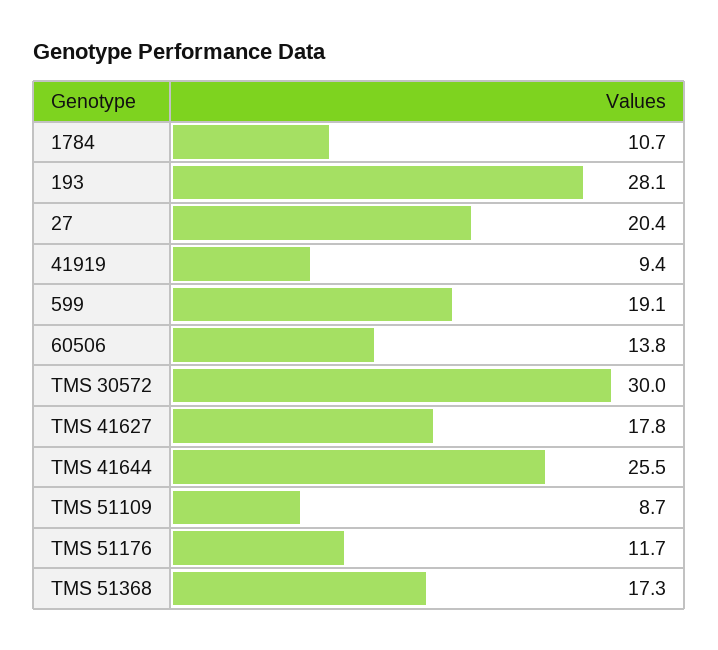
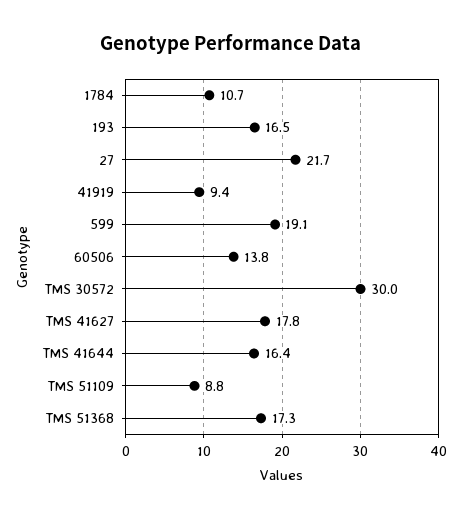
193: 28.1 -> 16.5
27: 20.4 -> 21.7
TMS 41644: 25.5 -> 16.4
TMS 51109: 8.7 -> 8.8
TMS 51176: 11.7 -> none

